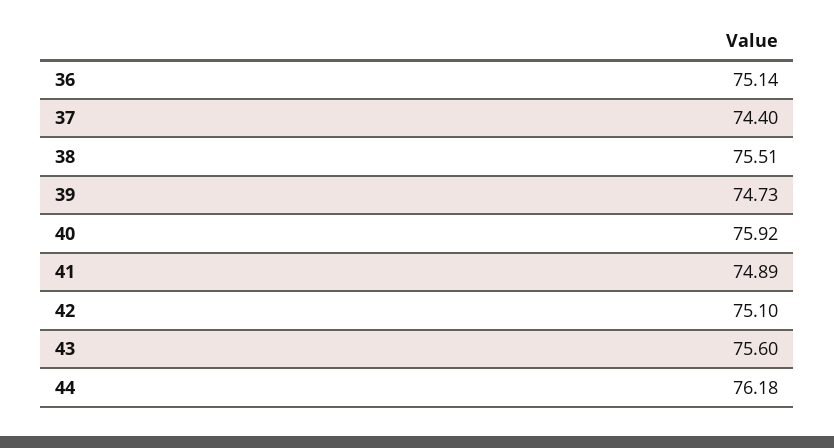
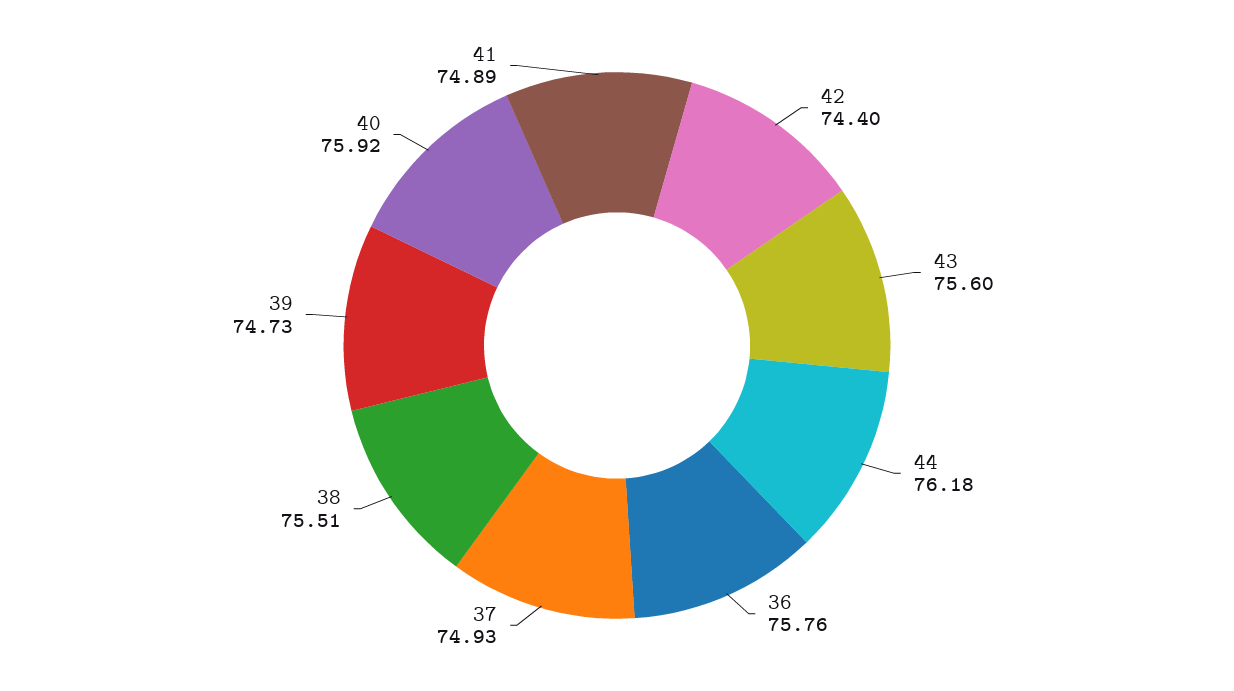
36: 75.14 -> 75.76
37: 74.4 -> 74.93
42: 75.1 -> 74.4

